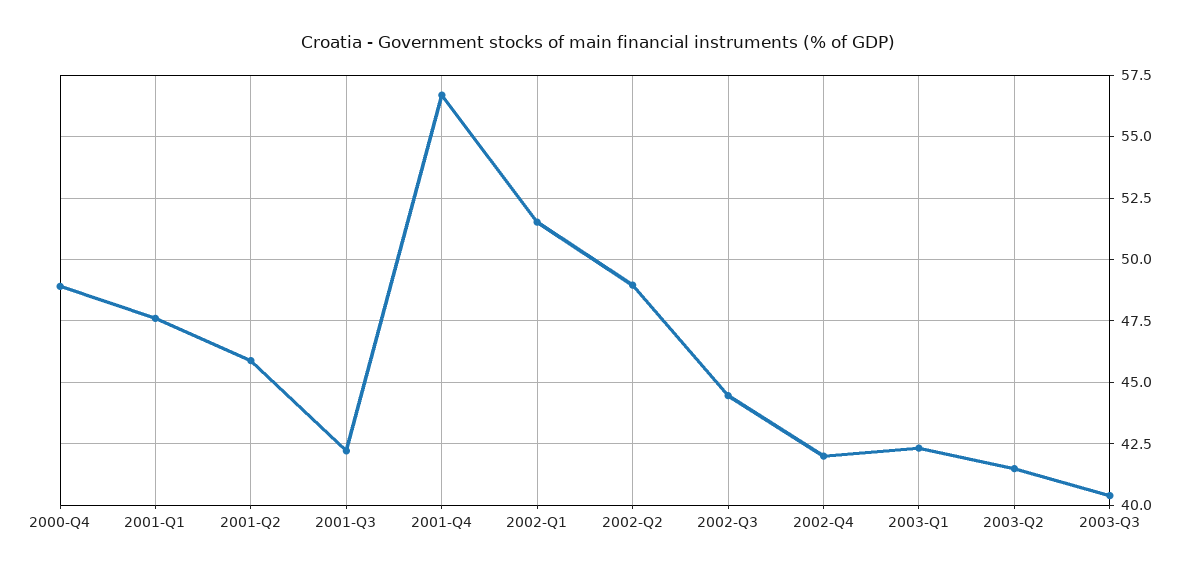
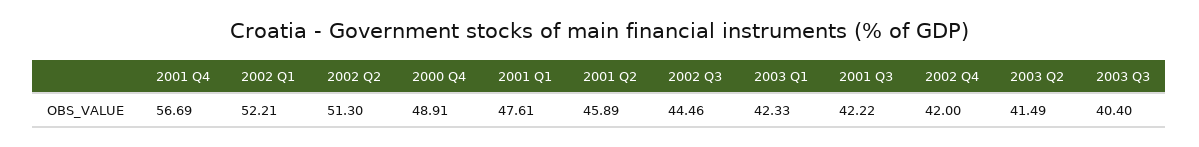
2002-Q1: 51.5 -> 52.21
2002-Q2: 49 -> 51.3

